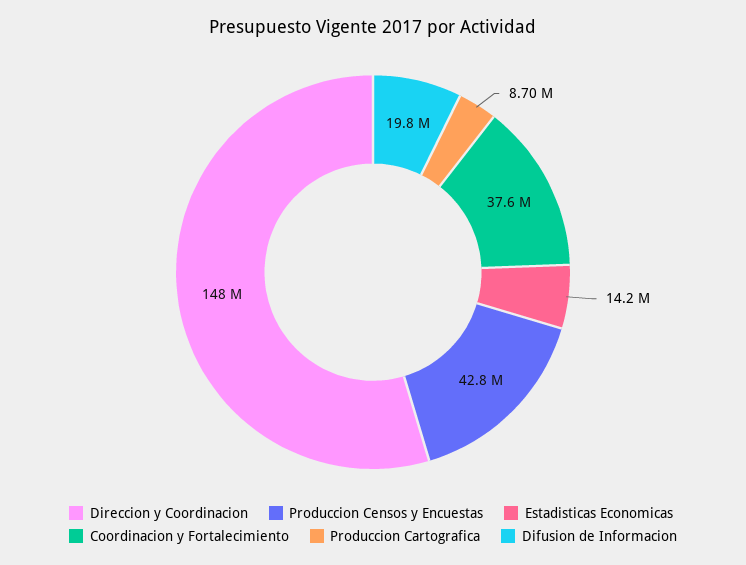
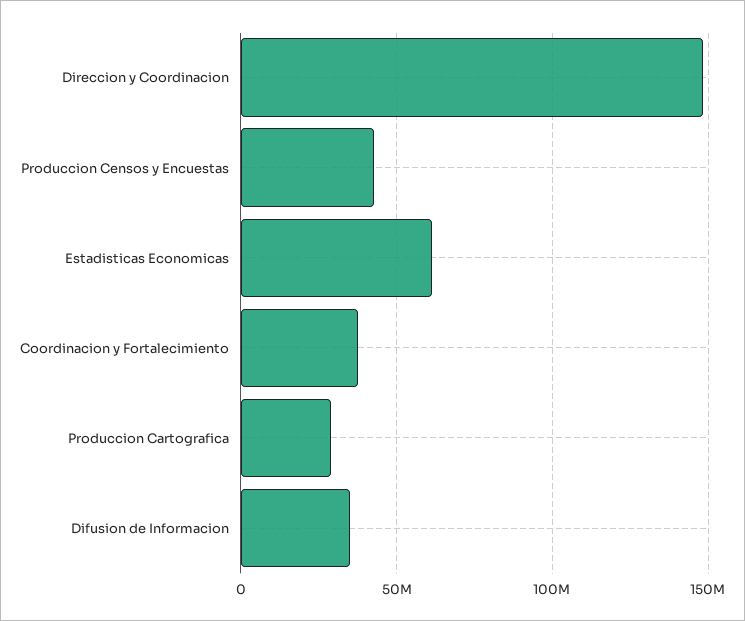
Estadisticas Economicas: 14200000 -> 60000000
Produccion Cartografica: 8700000 -> 30000000
Difusion de Informacion: 19800000 -> 35000000

